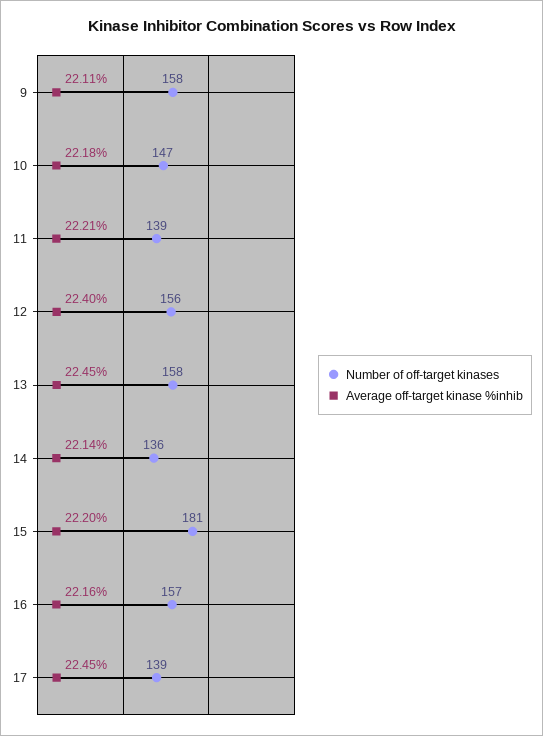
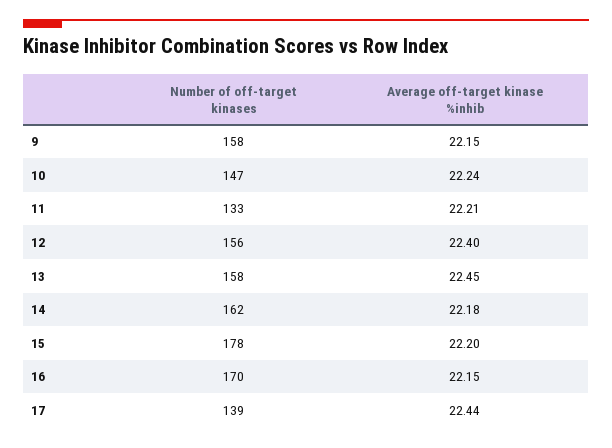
Average off-target kinase %inhib, 9: 22.11 -> 22.15
Average off-target kinase %inhib, 10: 22.18 -> 22.24
Number of off-target kinases, 11: 139 -> 133
Number of off-target kinases, 14: 136 -> 162
Average off-target kinase %inhib, 14: 22.14 -> 22.18
Number of off-target kinases, 15: 181 -> 178
Number of off-target kinases, 16: 157 -> 170
Average off-target kinase %inhib, 16: 22.16 -> 22.15
Average off-target kinase %inhib, 17: 22.45 -> 22.44

